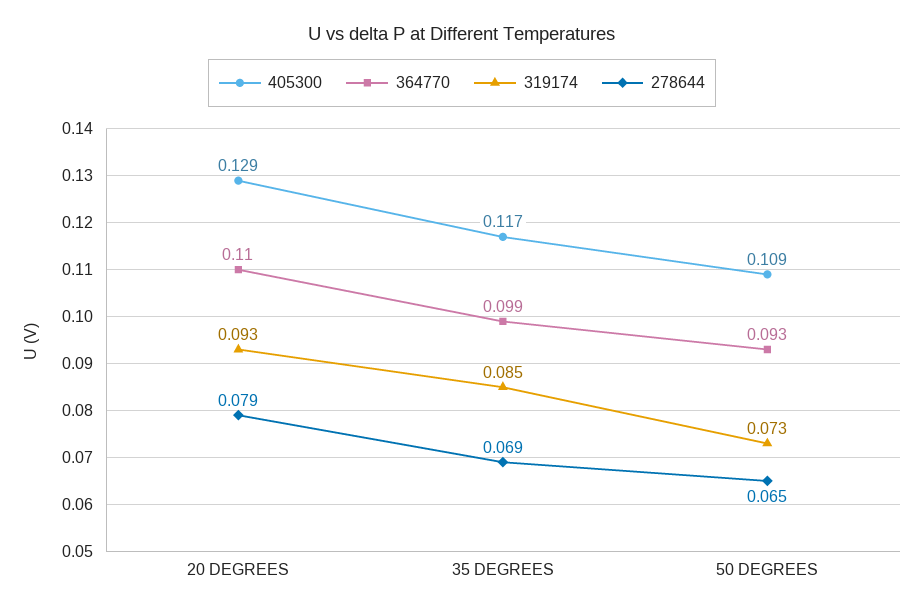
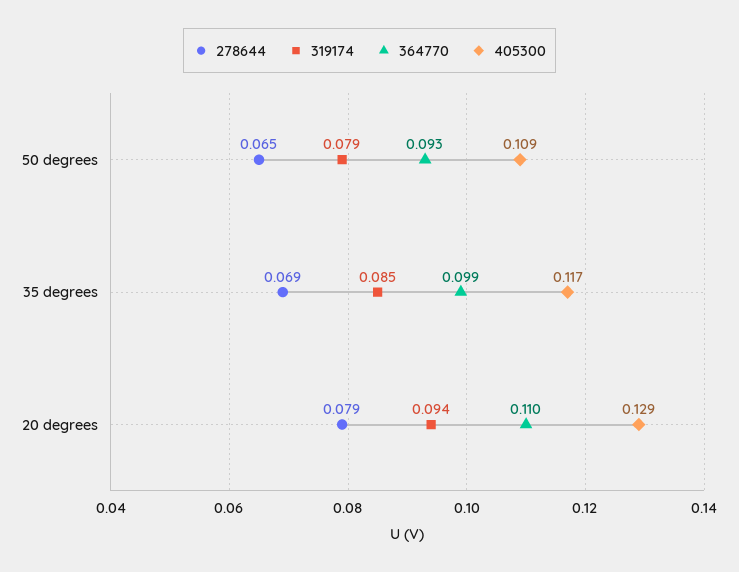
319174, 20 DEGREES: 0.093 -> 0.094
319174, 50 DEGREES: 0.073 -> 0.079

